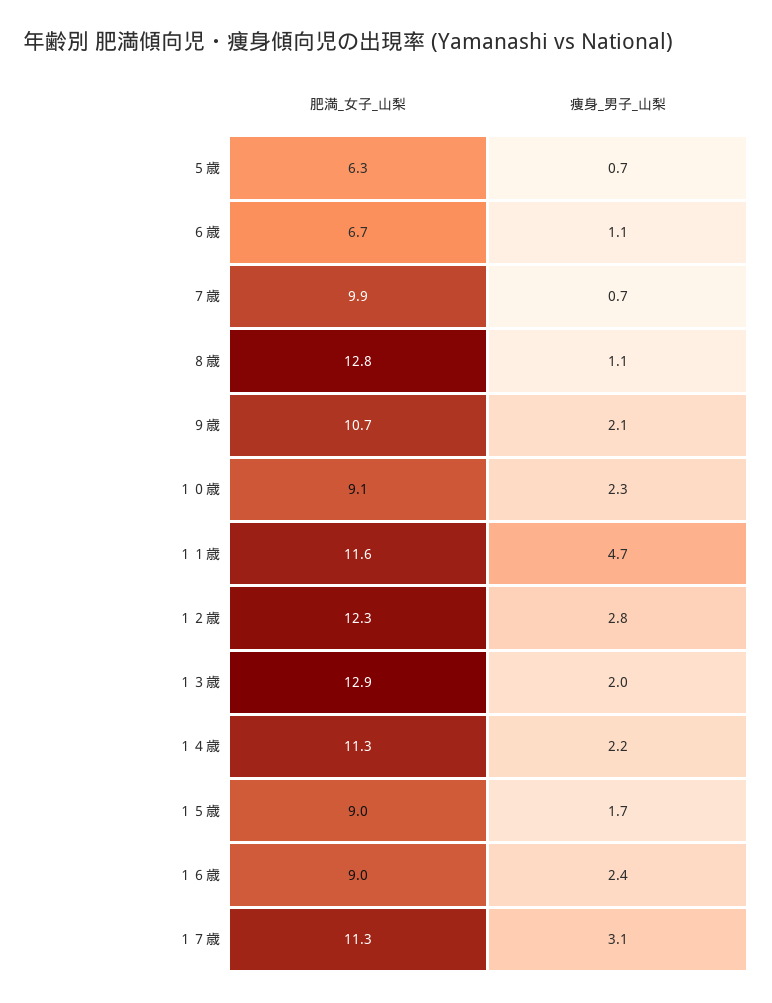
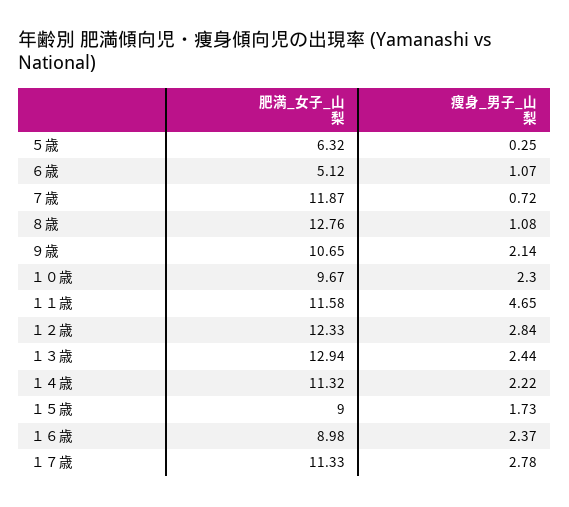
痩身_男子_山梨, ５歳: 0.7 -> 0.25
肥満_女子_山梨, ６歳: 6.7 -> 5.12
肥満_女子_山梨, ７歳: 9.9 -> 11.87
肥満_女子_山梨, １０歳: 9.1 -> 9.67
痩身_男子_山梨, １３歳: 2 -> 2.44
痩身_男子_山梨, １７歳: 3.1 -> 2.78

